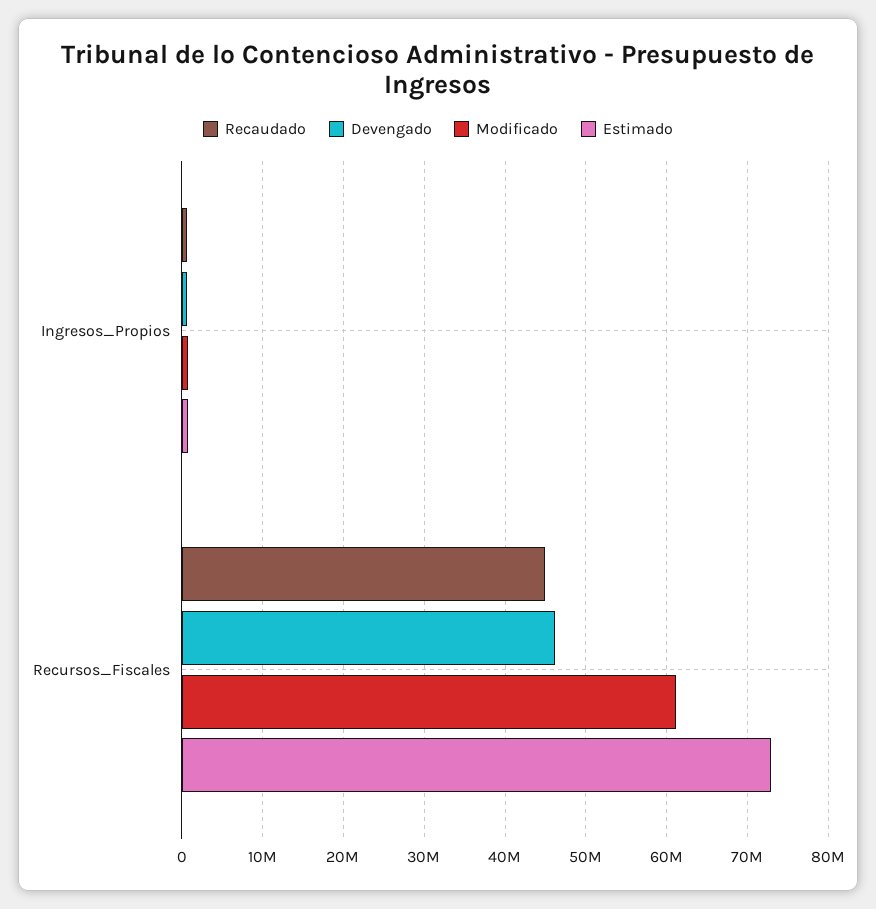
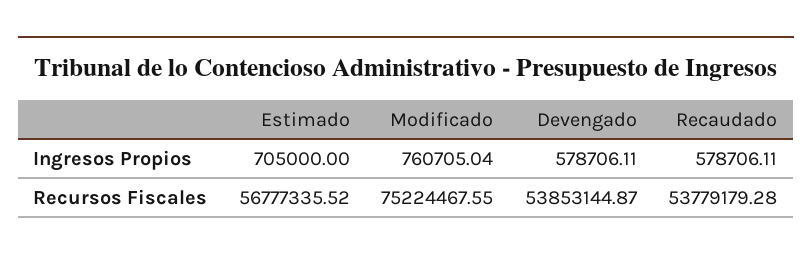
Recaudado, Recursos_Fiscales: 45000000 -> 53779179.28
Devengado, Recursos_Fiscales: 46000000 -> 53853144.87
Modificado, Recursos_Fiscales: 61000000 -> 75224467.55
Estimado, Recursos_Fiscales: 73000000 -> 56777335.52

